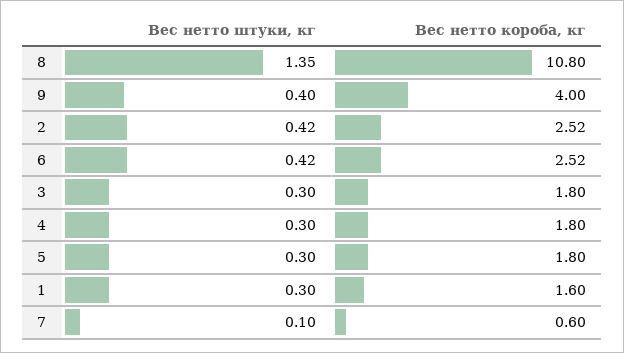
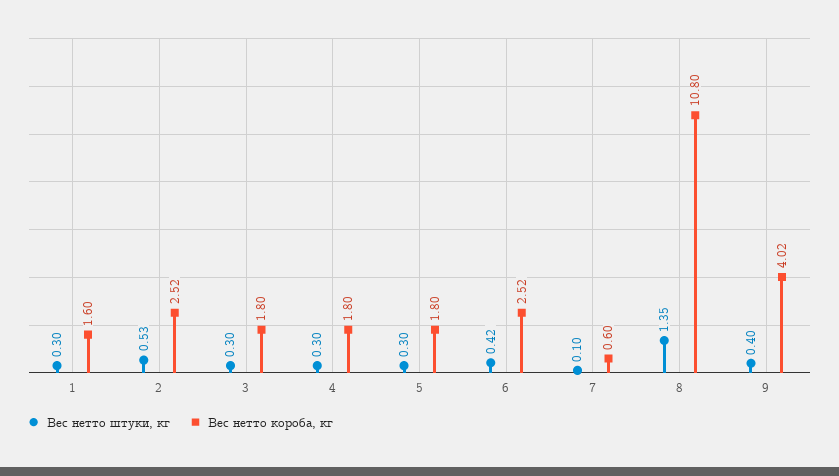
Вес нетто короба, кг, 9: 4 -> 4.02
Вес нетто штуки, кг, 2: 0.42 -> 0.53

